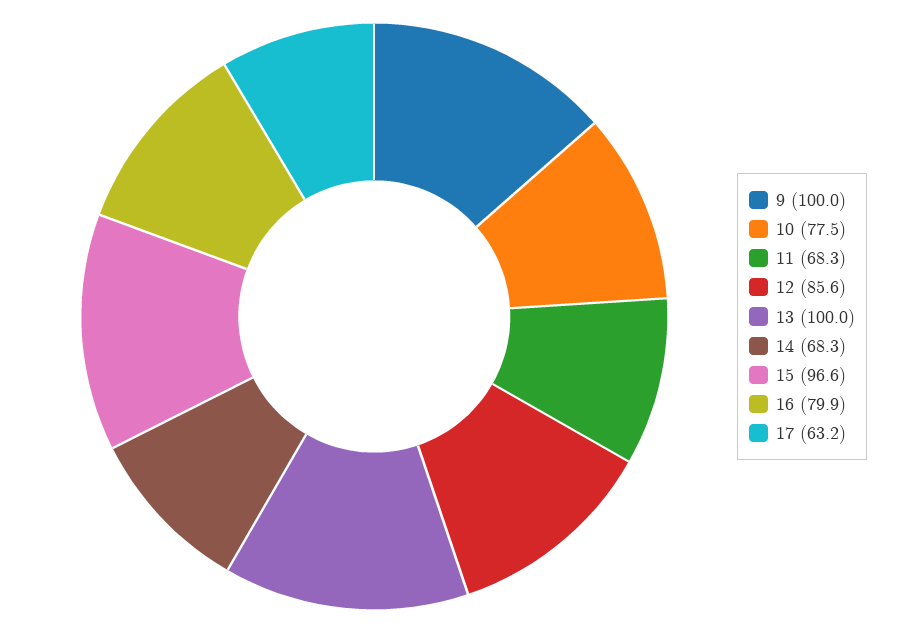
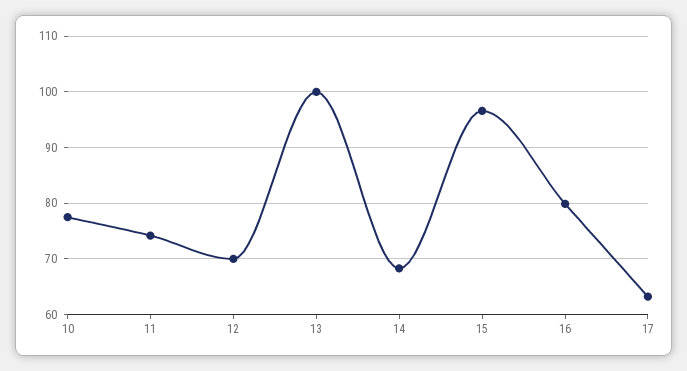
9: 100 -> none
11: 68.3 -> 74
12: 85.6 -> 70

